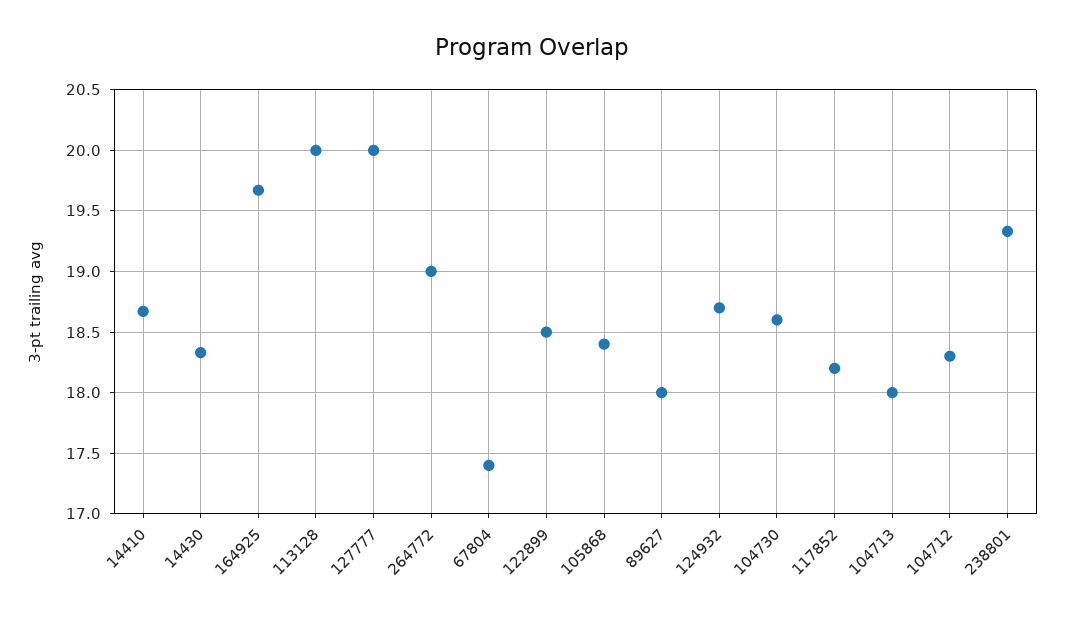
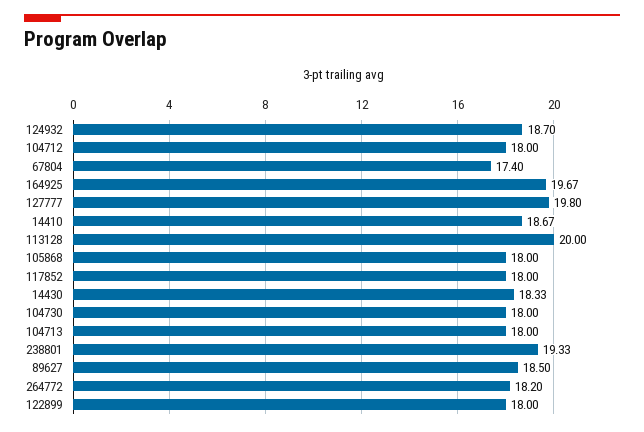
127777: 20 -> 19.8
264772: 19 -> 18.2
122899: 18.5 -> 18
105868: 18.4 -> 18
89627: 18 -> 18.5
104730: 18.6 -> 18
117852: 18.2 -> 18
104712: 18.3 -> 18

